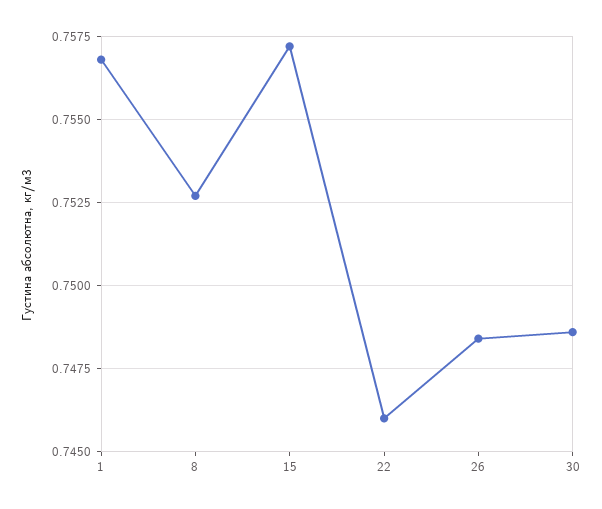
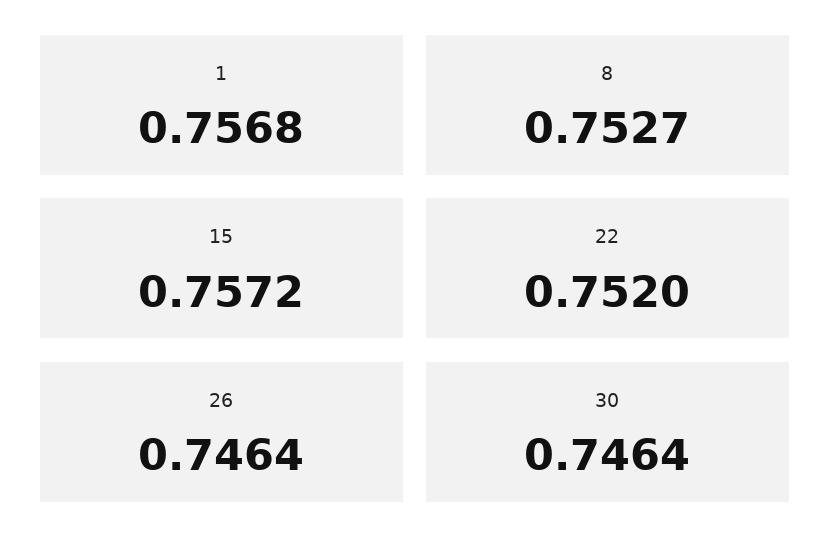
22: 0.746 -> 0.752
26: 0.7485 -> 0.7464
30: 0.7485 -> 0.7464

